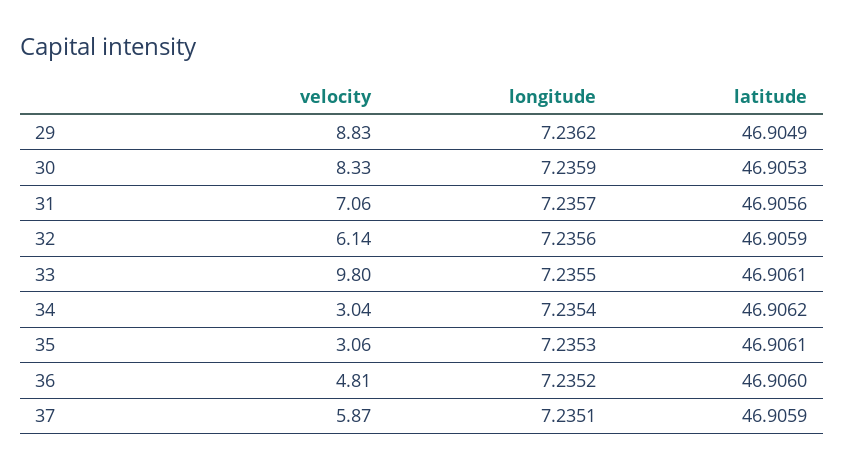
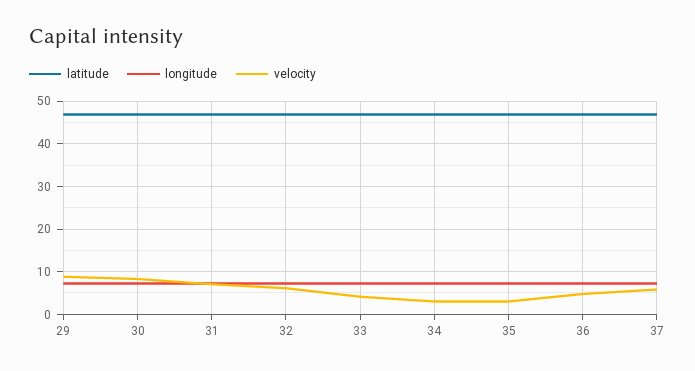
velocity, 33: 9.8 -> 4

